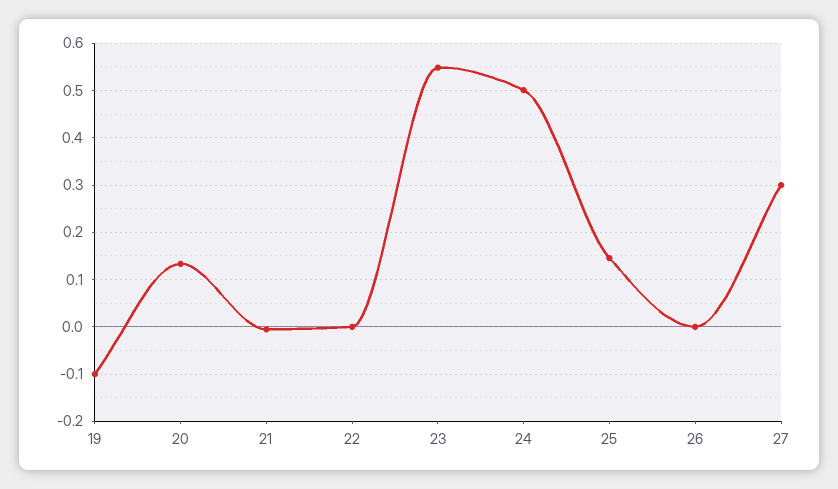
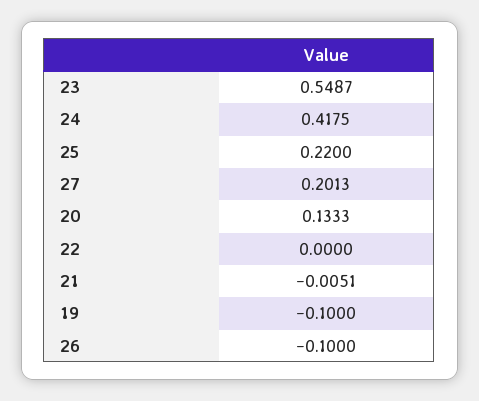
24: 0.5 -> 0.4175
25: 0.14 -> 0.22
26: 0 -> -0.1
27: 0.3 -> 0.2013

